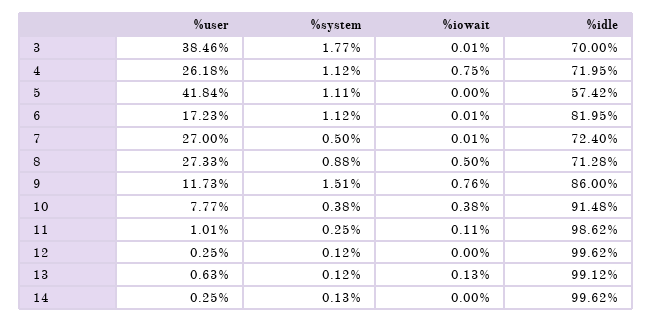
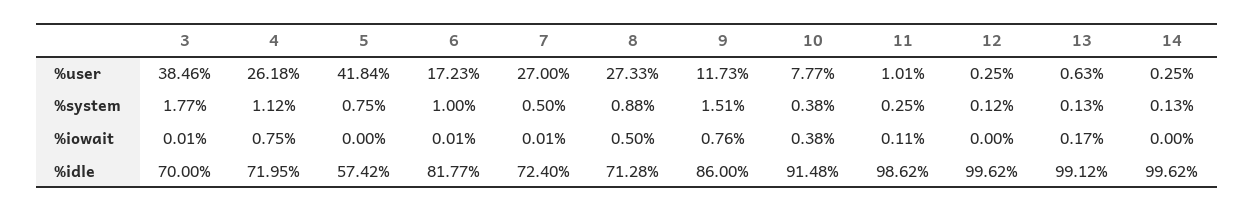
%system, 5: 1.11 -> 0.75
%system, 6: 1.12 -> 1
%idle, 6: 81.95 -> 81.77
%system, 13: 0.12 -> 0.13
%iowait, 13: 0.13 -> 0.17

